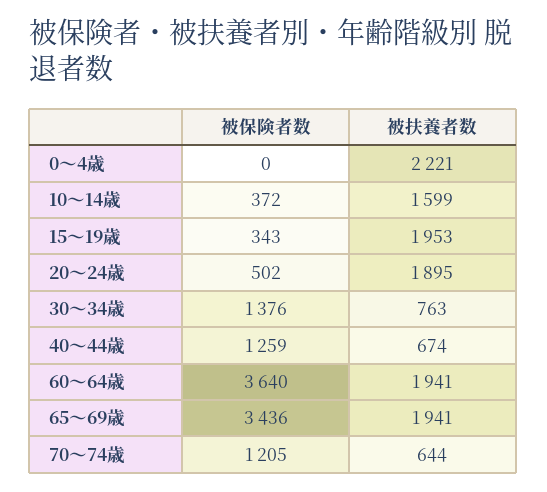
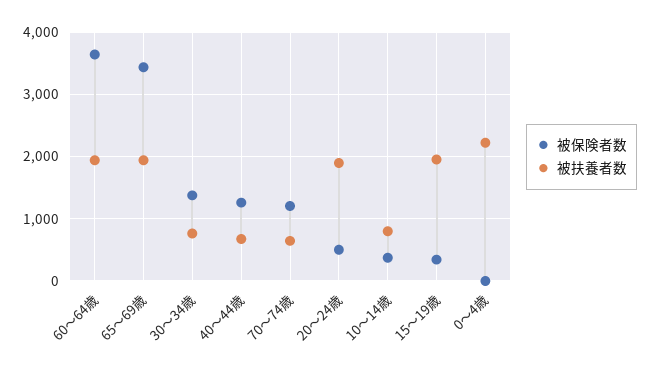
被扶養者数, 10～14歳: 1599 -> 800

